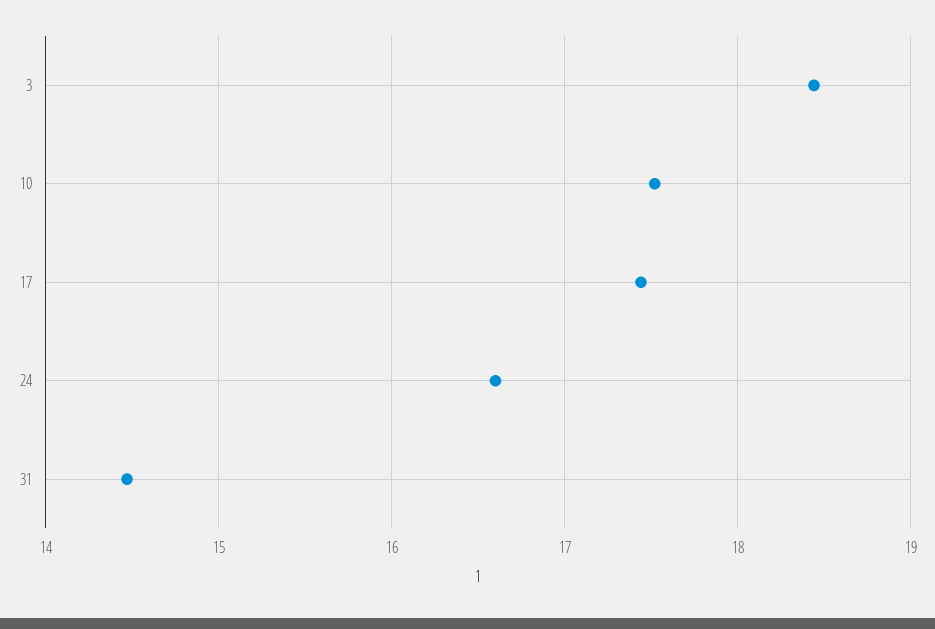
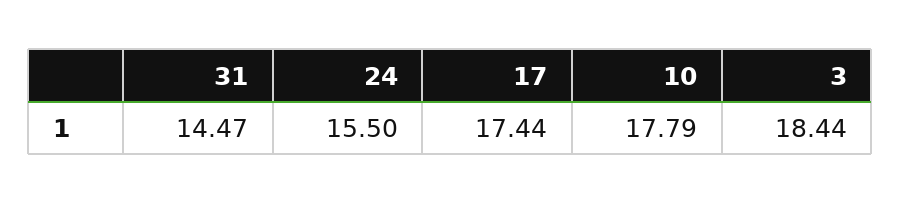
10: 17.5 -> 17.79
24: 16.6 -> 15.5

